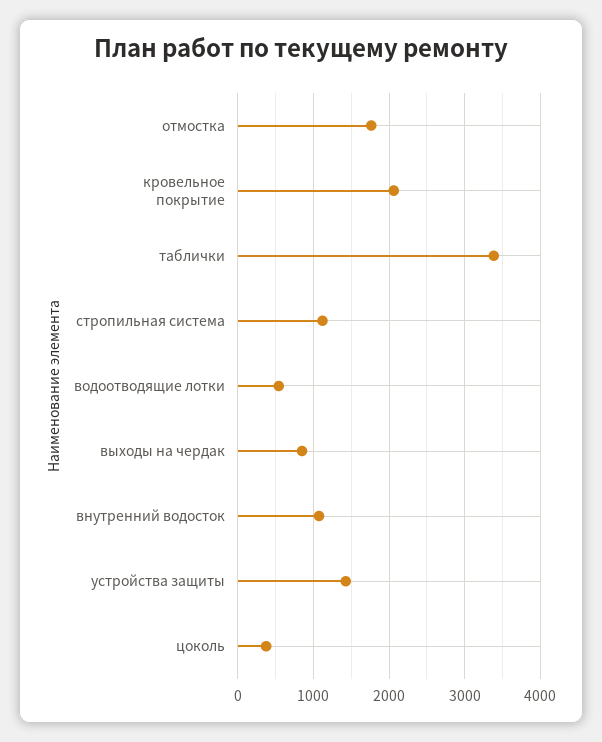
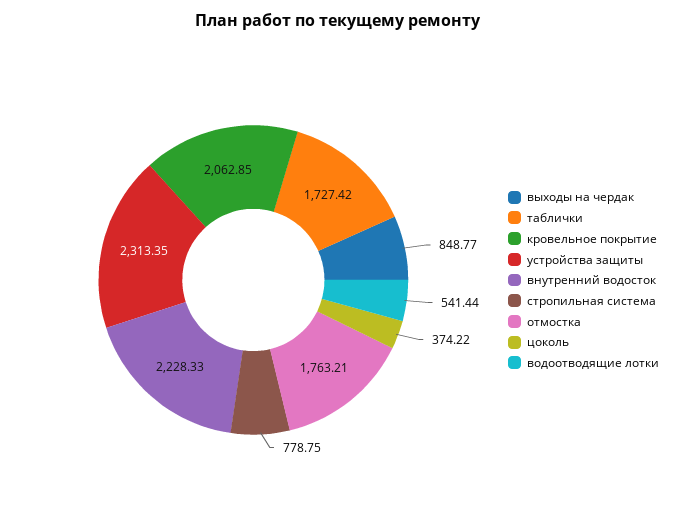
таблички: 3400 -> 1727.42
стропильная система: 1100 -> 778.75
внутренний водосток: 1100 -> 2228.33
устройства защиты: 1400 -> 2313.35

